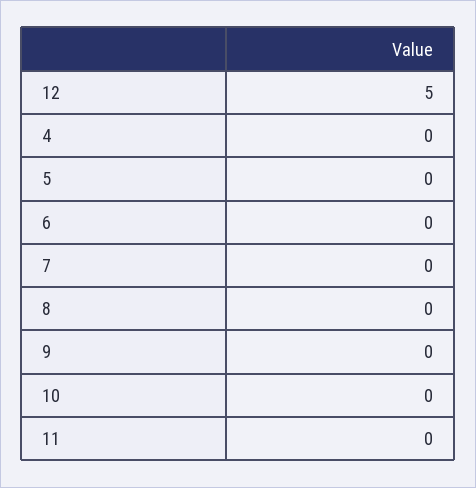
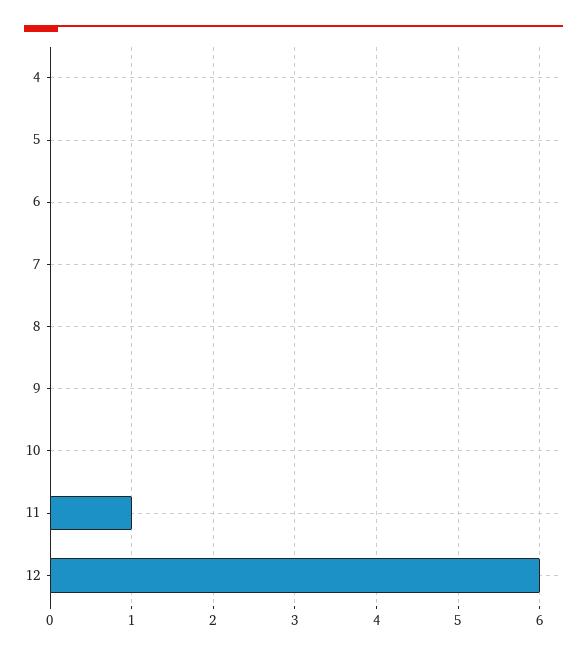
12: 5 -> 6
11: 0 -> 1

